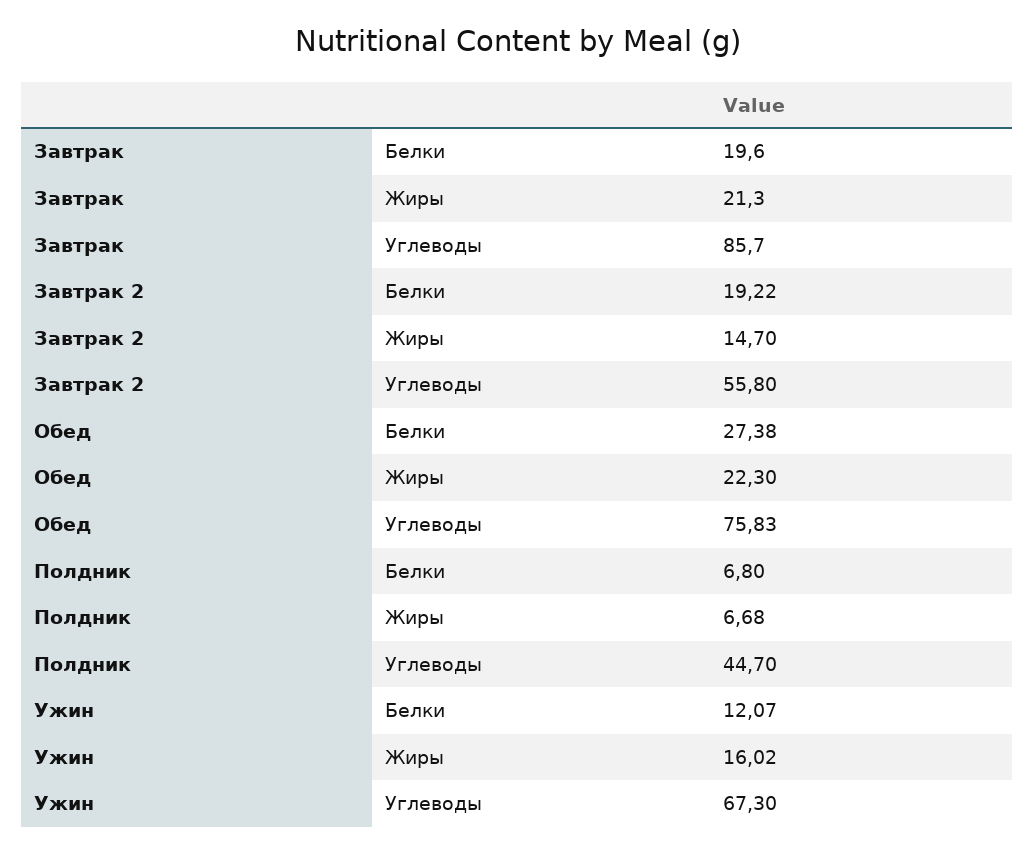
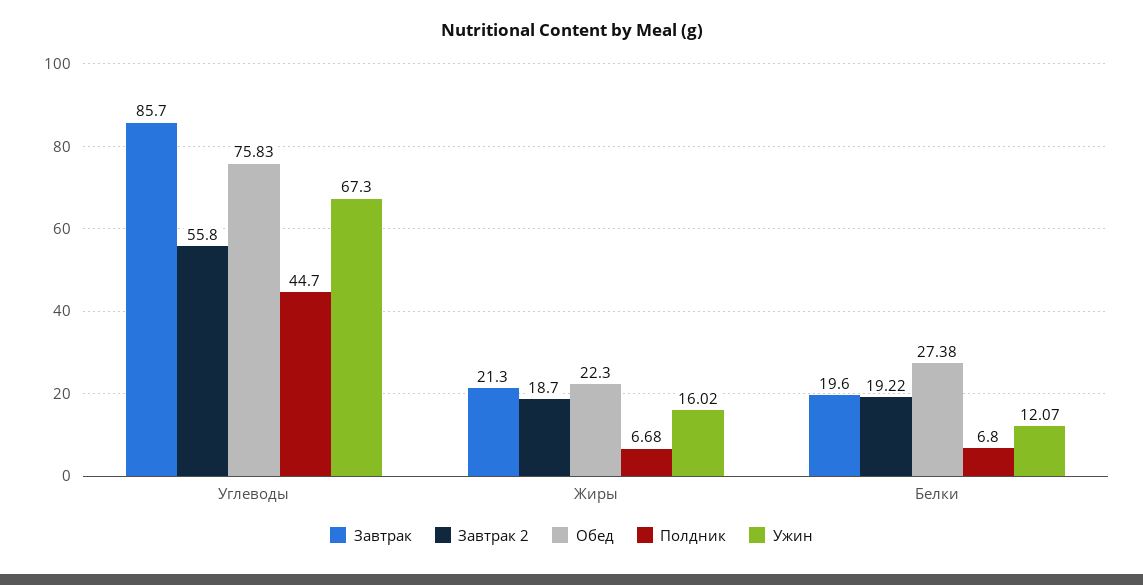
Завтрак 2, Жиры: 14.7 -> 18.7

